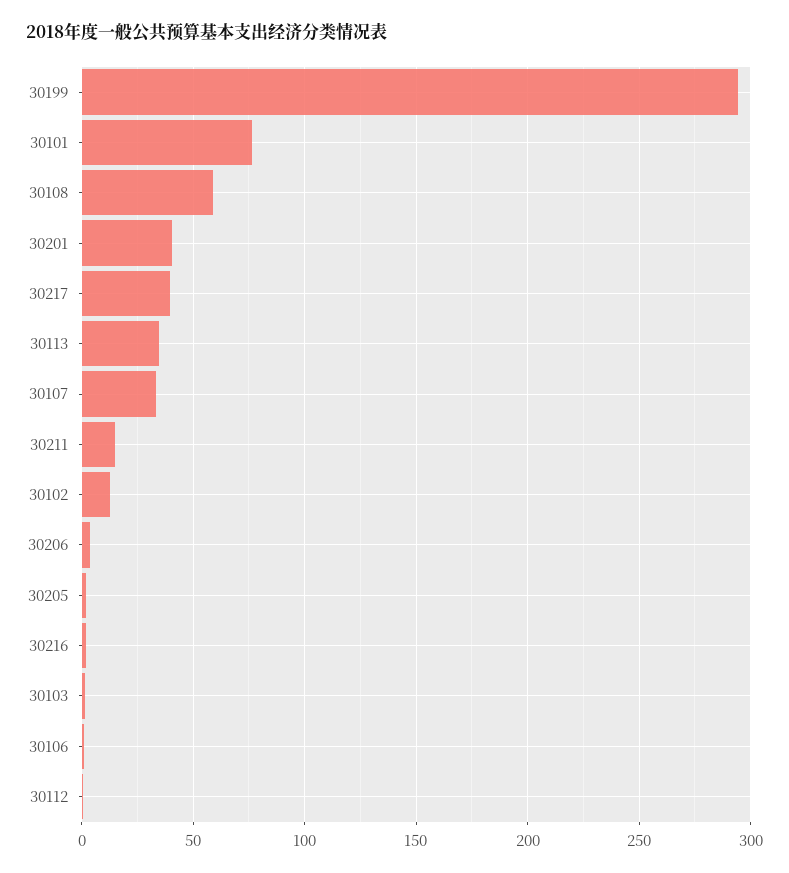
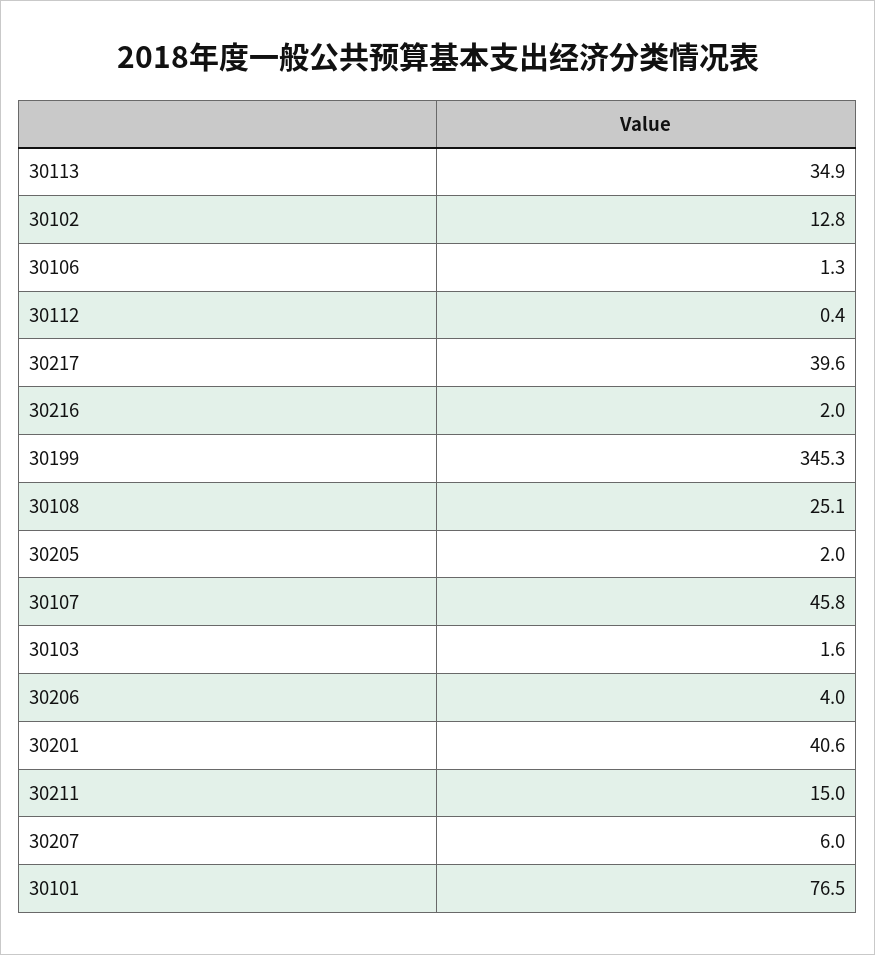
30199: 295 -> 345.3
30108: 60 -> 25.1
30107: 35 -> 45.8
30207: none -> 6

